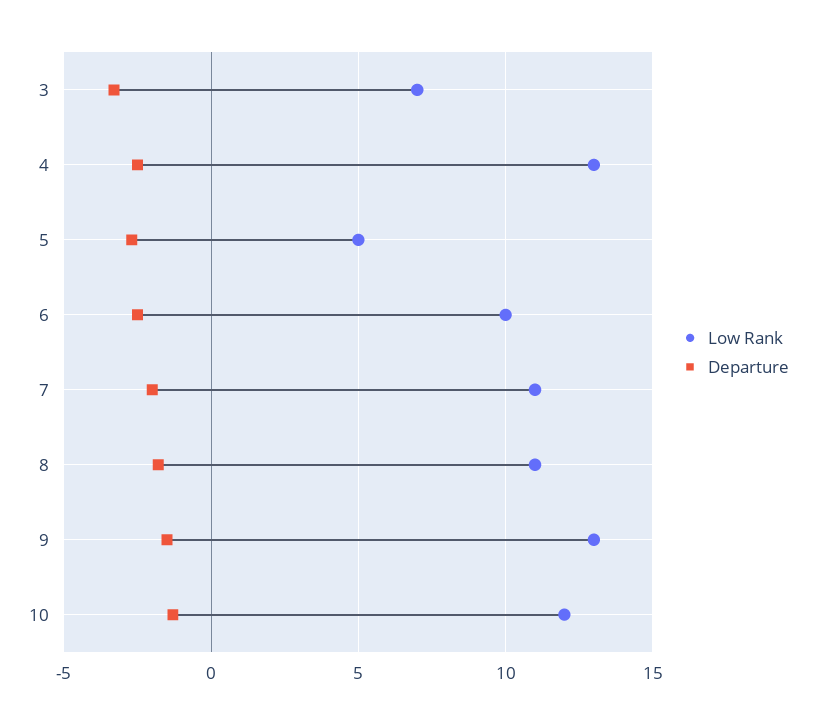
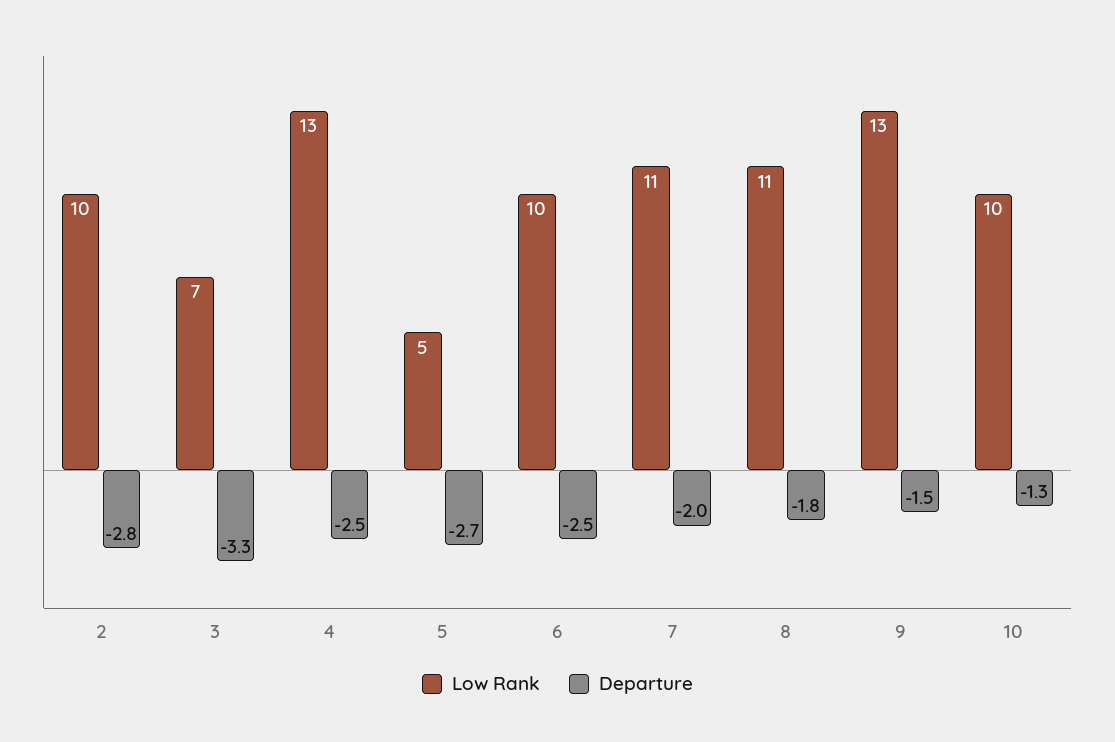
Low Rank, 10: 12 -> 10
Low Rank, 2: none -> 10
Departure, 2: none -> -2.8

